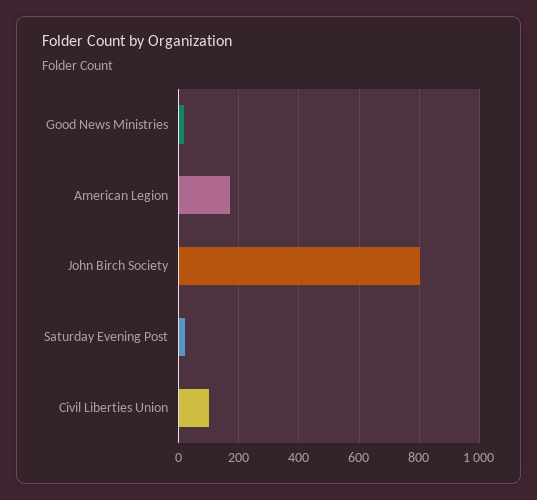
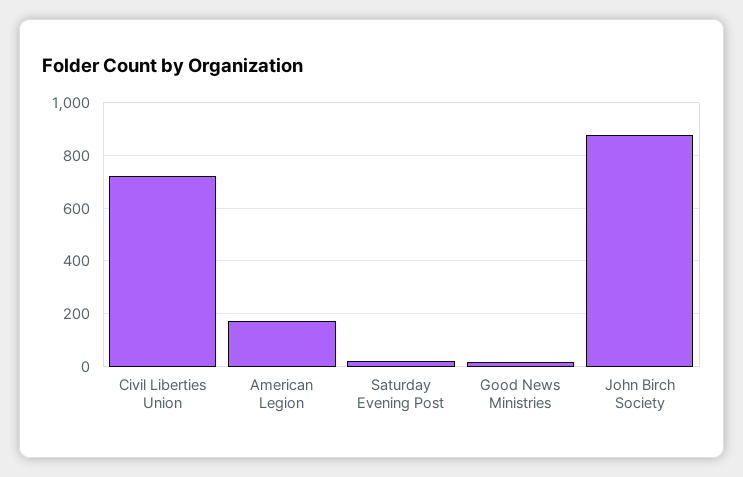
John Birch Society: 800 -> 875
Civil Liberties Union: 100 -> 725

